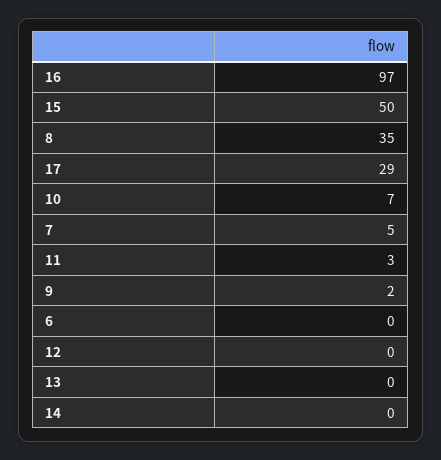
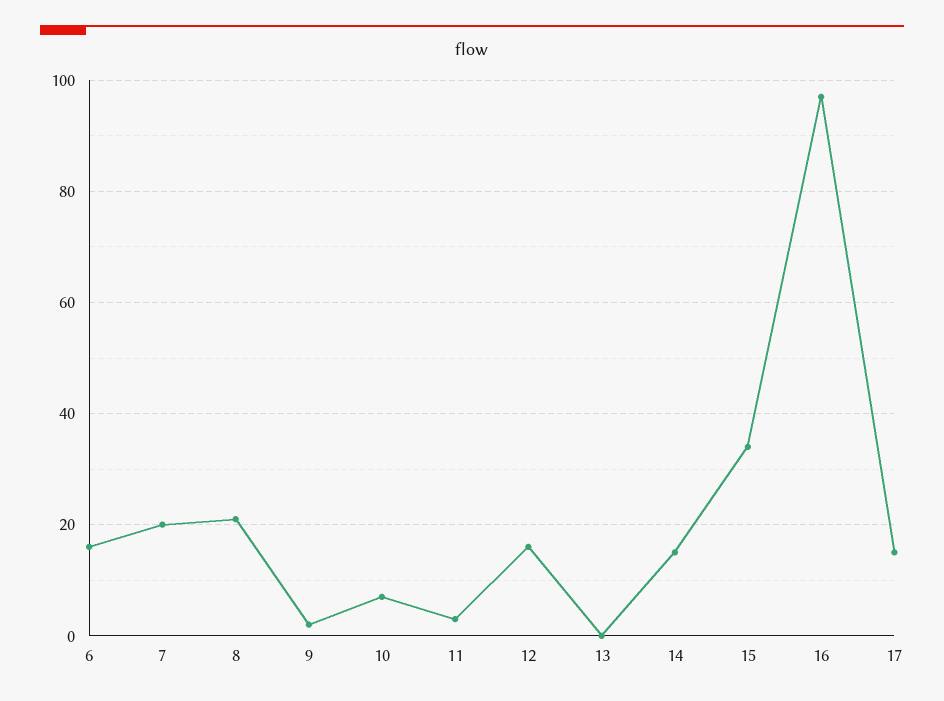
15: 50 -> 35
8: 35 -> 20
17: 29 -> 15
7: 5 -> 20
6: 0 -> 15
12: 0 -> 15
14: 0 -> 15

